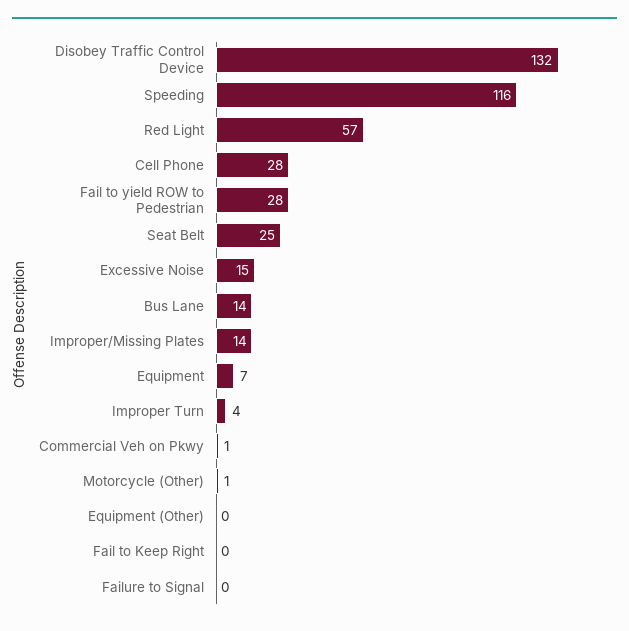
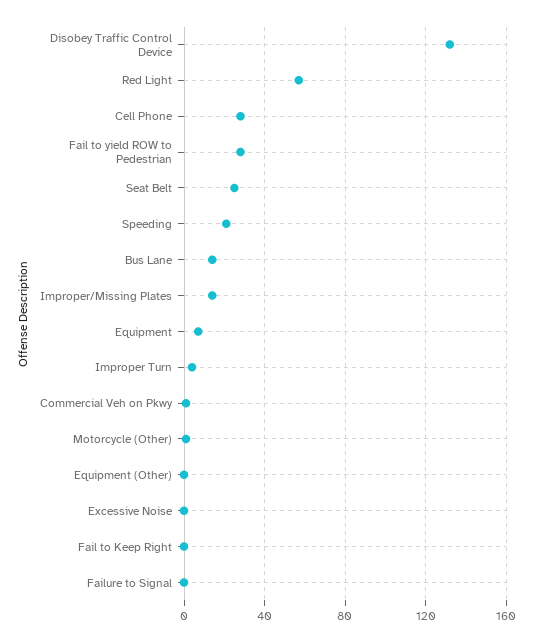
Speeding: 116 -> 20
Excessive Noise: 15 -> 0

